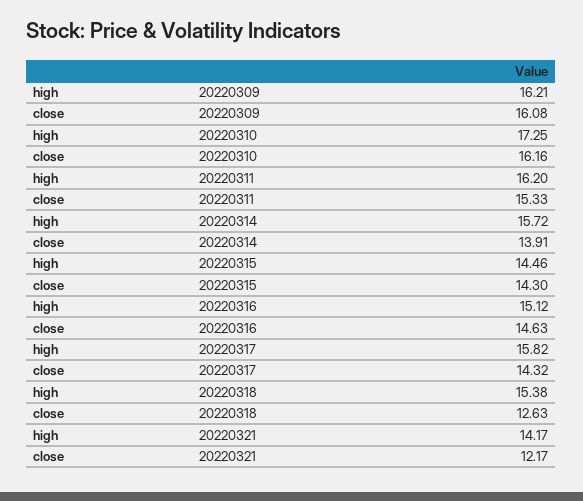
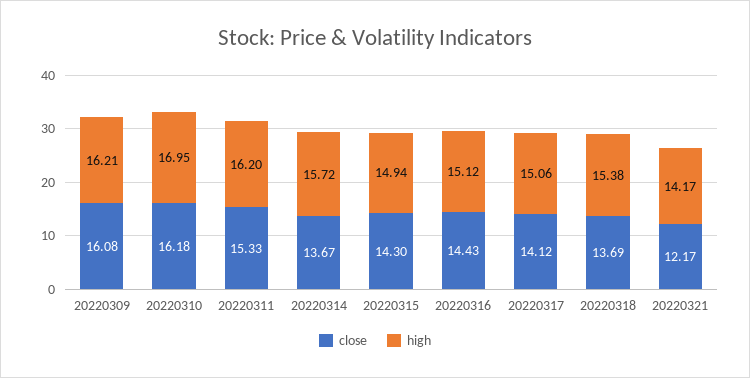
high, 20220310: 17.25 -> 16.95
close, 20220310: 16.16 -> 16.18
close, 20220314: 13.91 -> 13.67
high, 20220315: 14.46 -> 14.94
close, 20220316: 14.63 -> 14.43
high, 20220317: 15.82 -> 15.06
close, 20220317: 14.32 -> 14.12
close, 20220318: 12.63 -> 13.69

